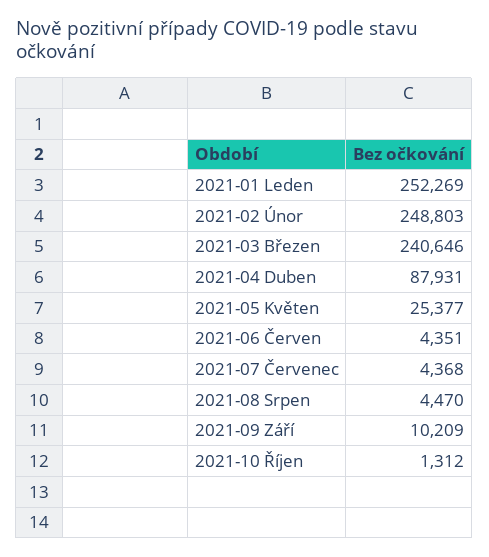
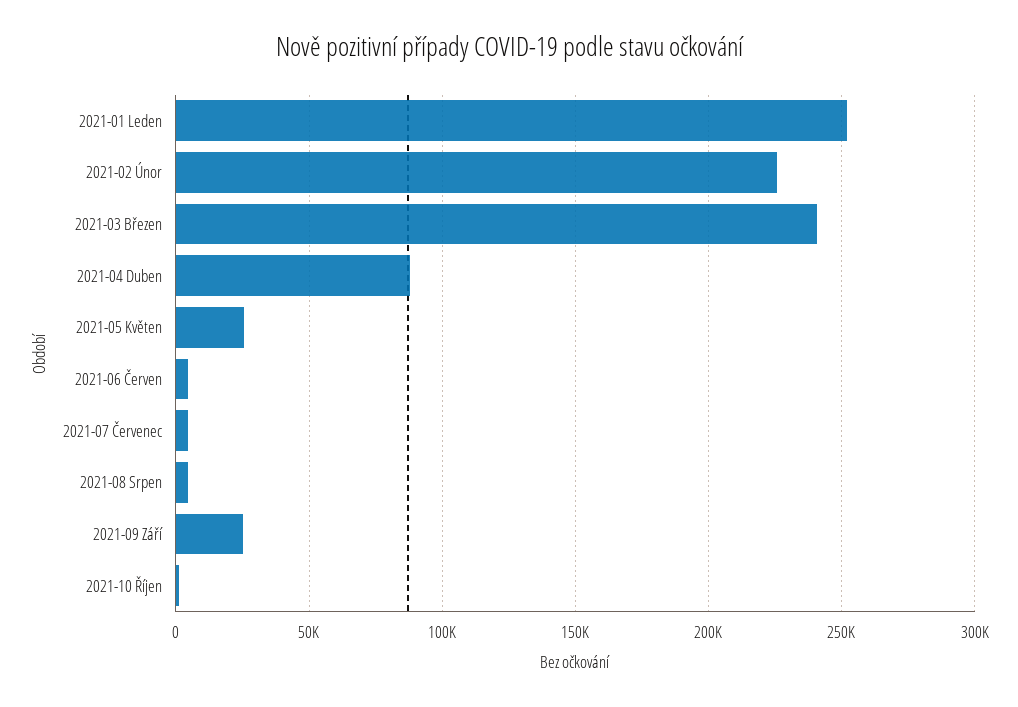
2021-02 Únor: 248803 -> 225000
2021-09 Září: 10209 -> 25000

